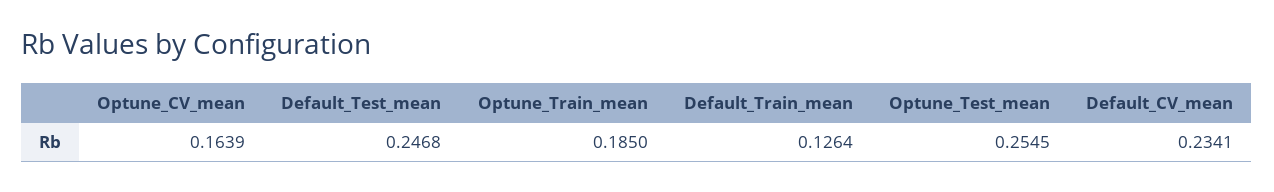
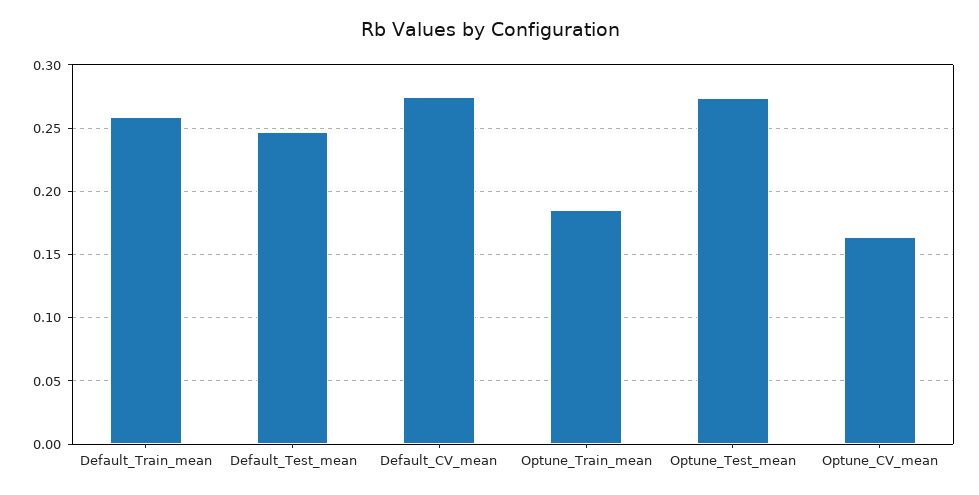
Default_Train_mean: 0.1264 -> 0.26
Optune_Test_mean: 0.2545 -> 0.275
Default_CV_mean: 0.2341 -> 0.275

